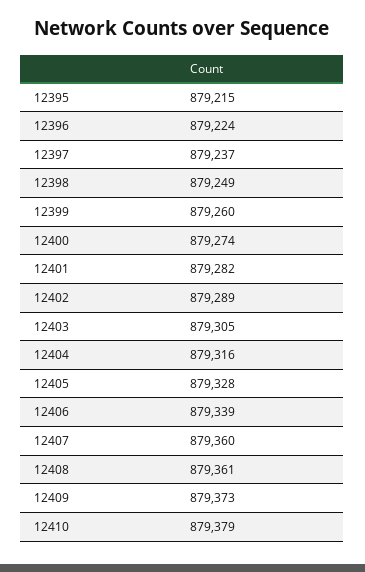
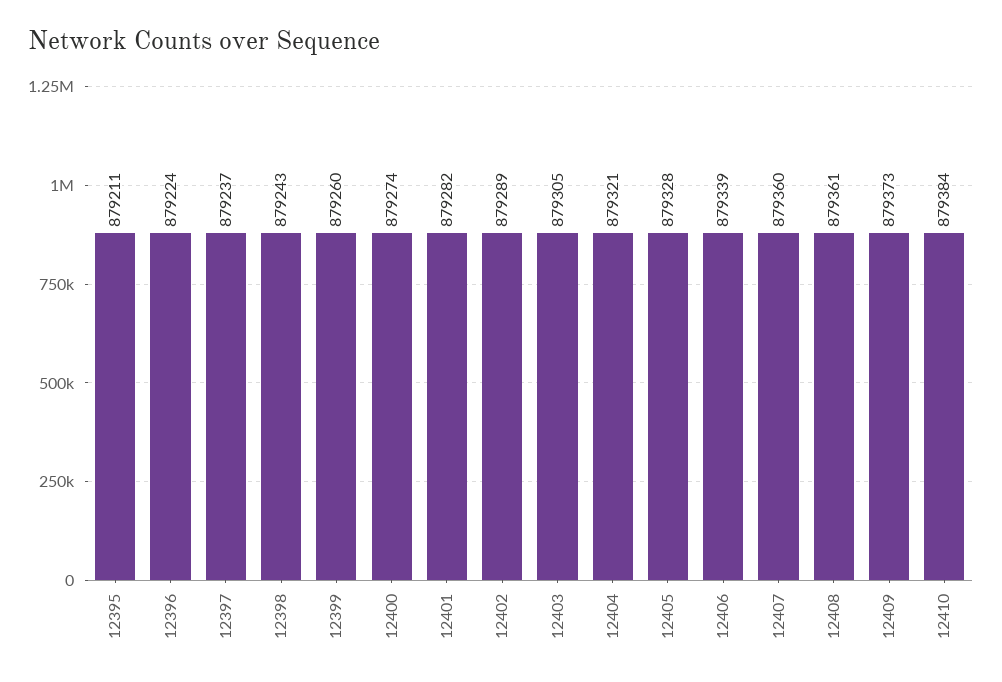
12395: 879215 -> 879211
12398: 879249 -> 879243
12404: 879316 -> 879321
12410: 879379 -> 879384

